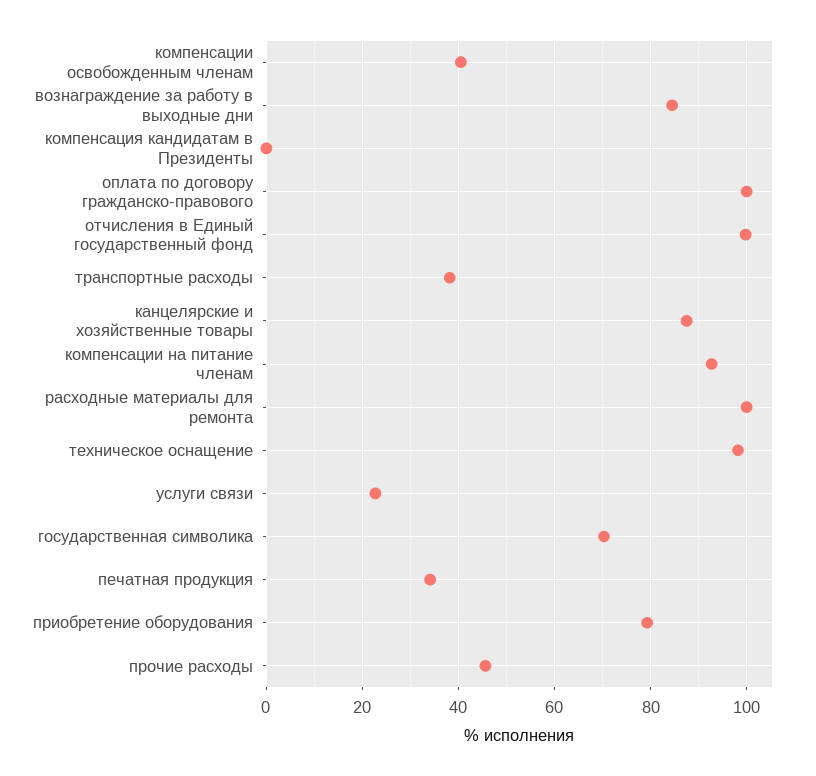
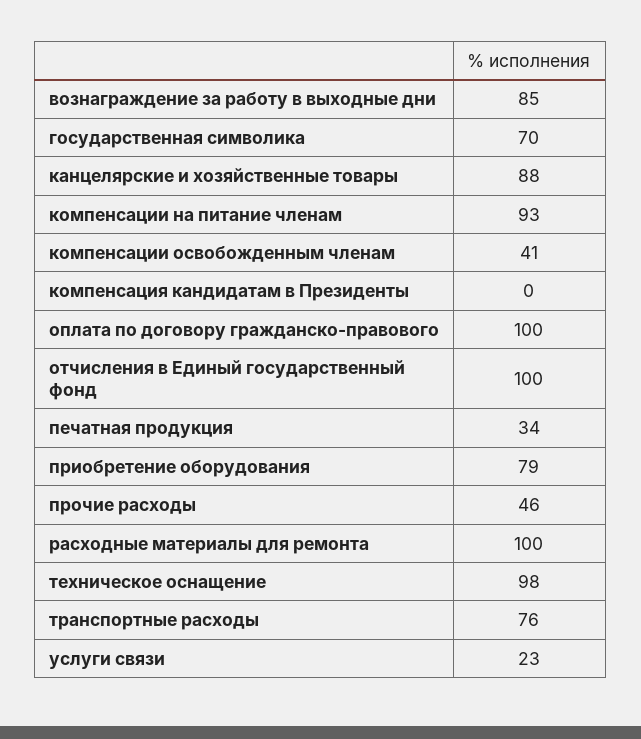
транспортные расходы: 38 -> 76

